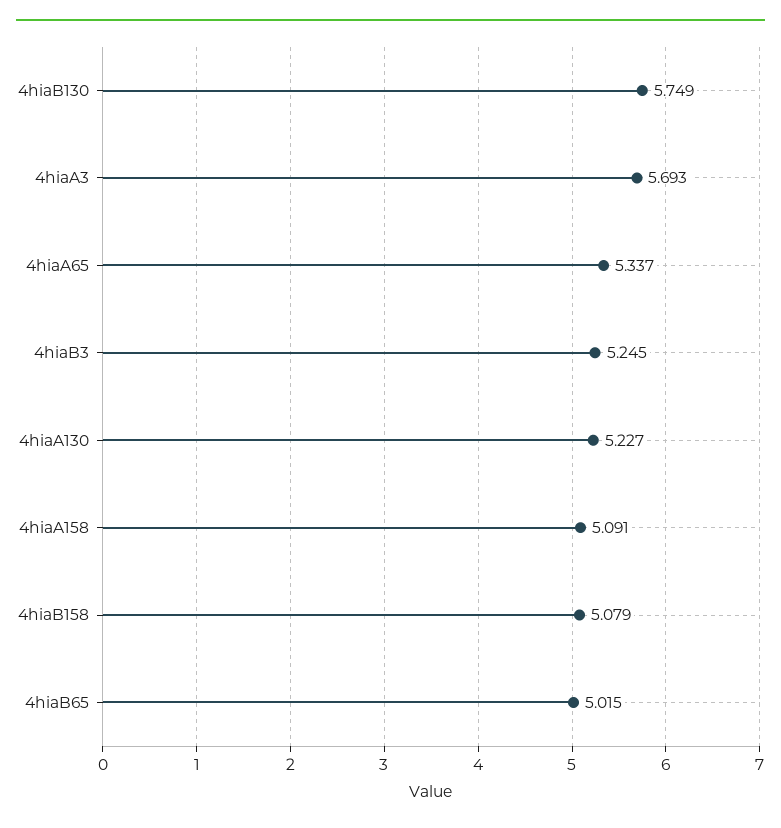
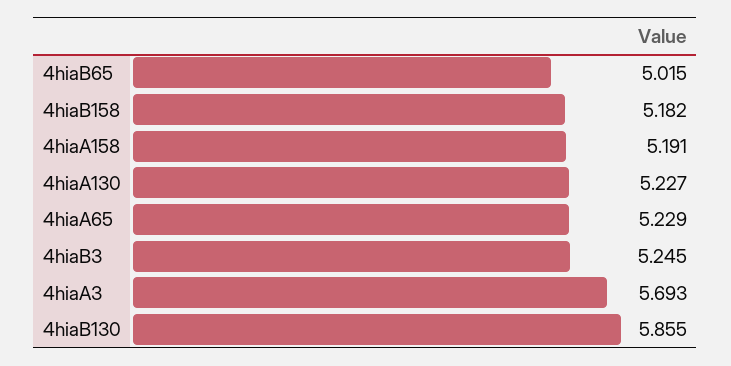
4hiaB130: 5.749 -> 5.855
4hiaA65: 5.337 -> 5.229
4hiaA158: 5.091 -> 5.191
4hiaB158: 5.079 -> 5.182

